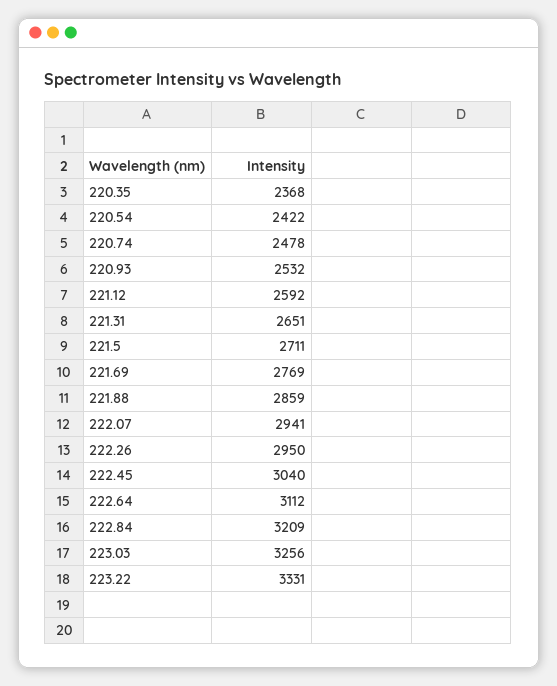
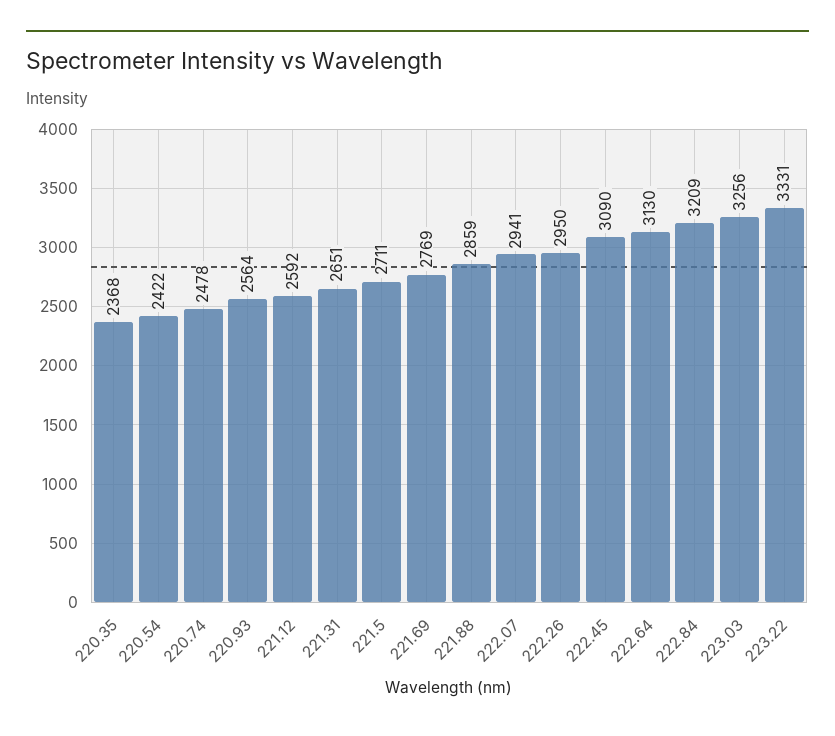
220.93: 2532 -> 2564
222.45: 3040 -> 3090
222.64: 3112 -> 3130

